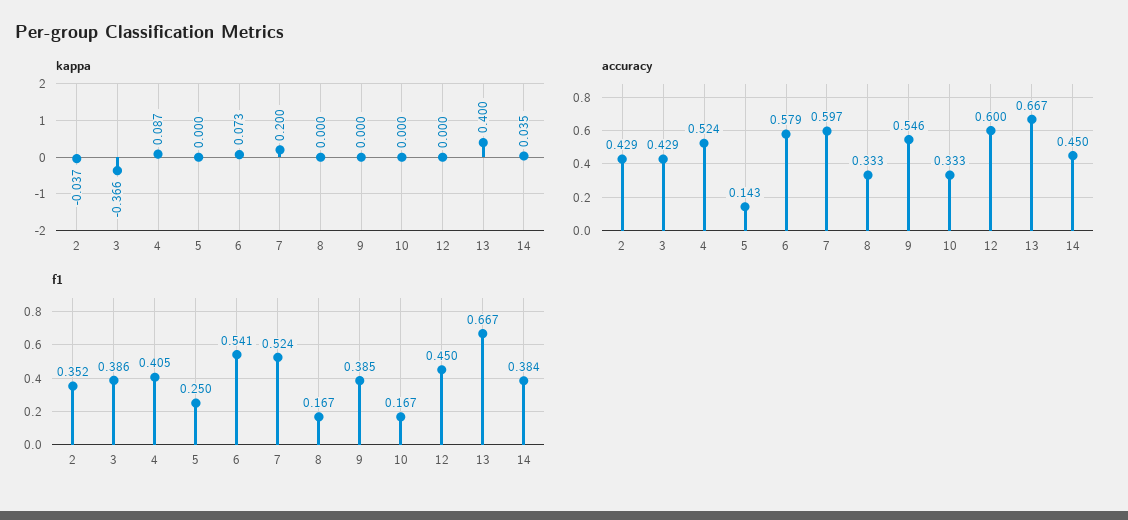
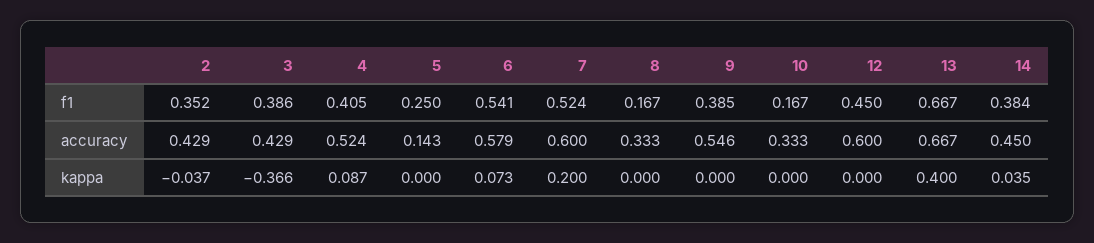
accuracy, 7: 0.597 -> 0.6

